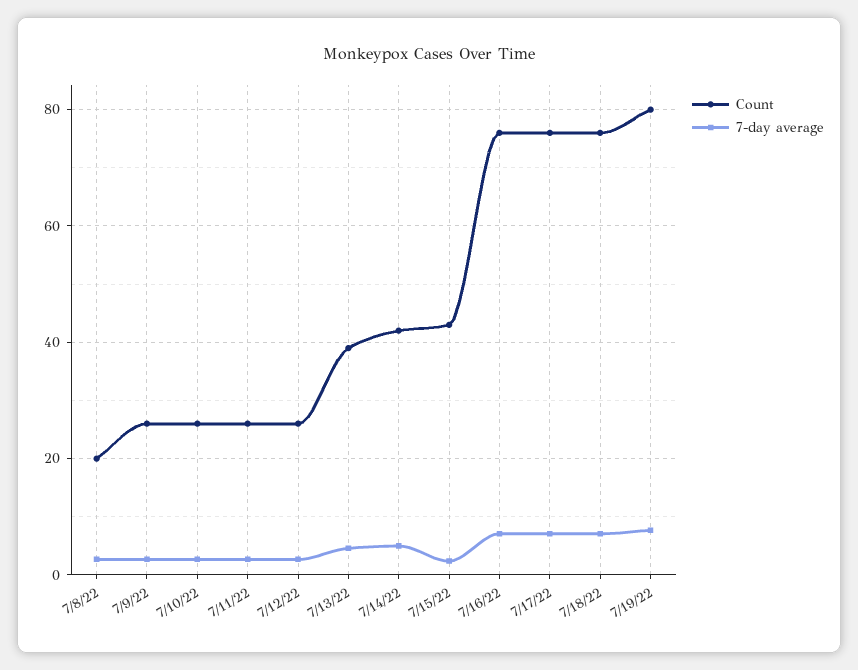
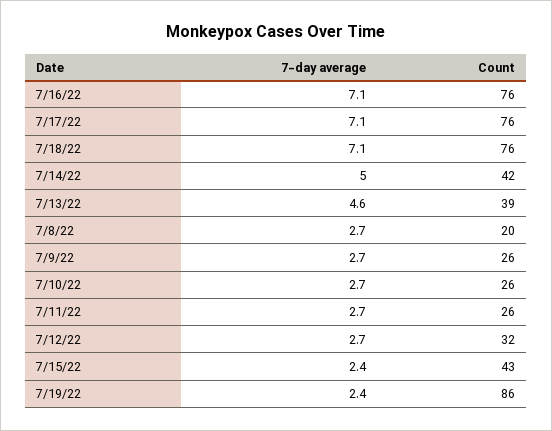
Count, 7/12/22: 26 -> 32
Count, 7/19/22: 80 -> 86
7-day average, 7/19/22: 8 -> 2.4

